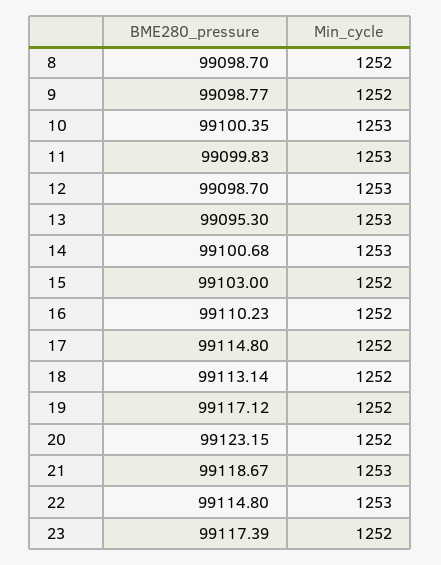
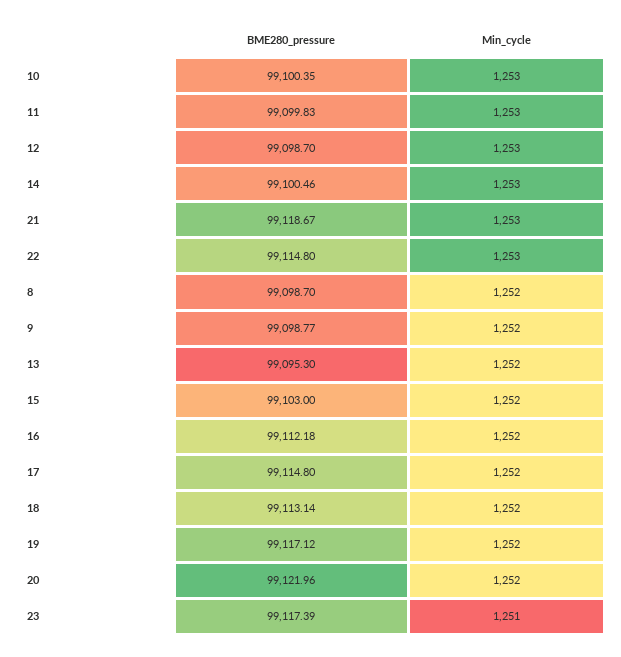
Min_cycle, 13: 1253 -> 1252
BME280_pressure, 14: 99100.68 -> 99100.46
BME280_pressure, 16: 99110.23 -> 99112.18
BME280_pressure, 20: 99123.15 -> 99121.96
Min_cycle, 23: 1252 -> 1251

